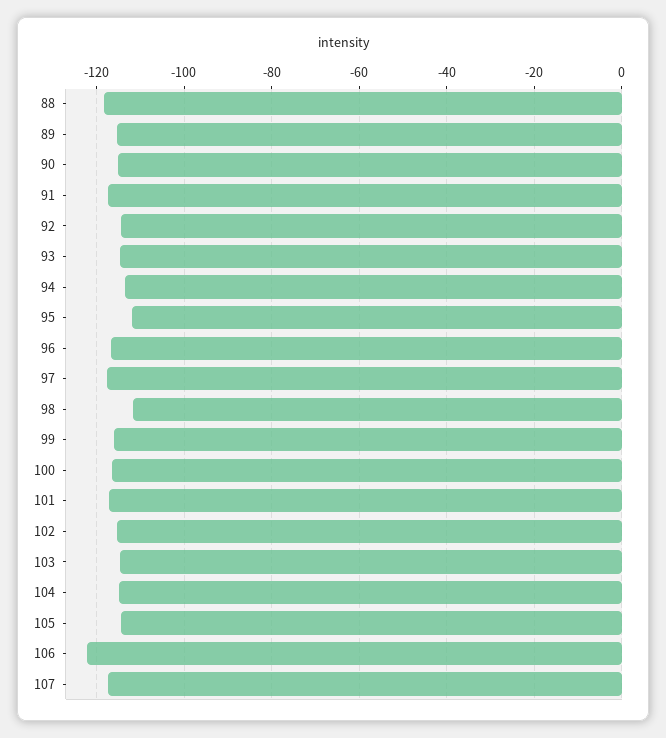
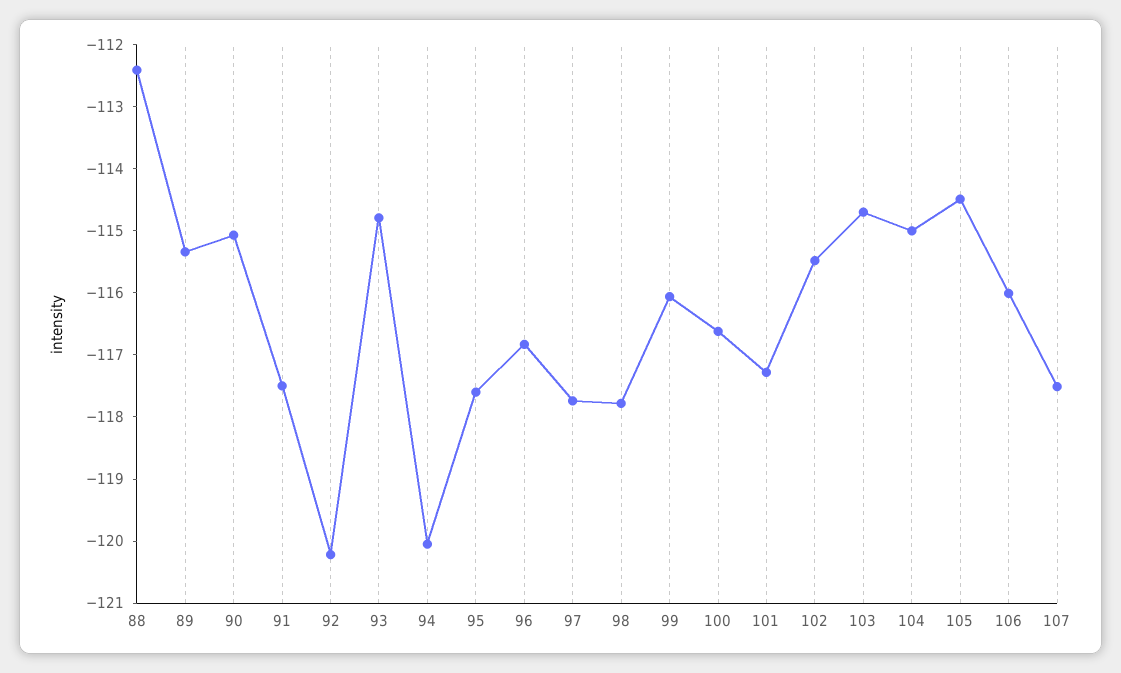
88: -118 -> -112.4
92: -114 -> -120.2
94: -114 -> -120
95: -112 -> -117.6
98: -112 -> -117.8
106: -122 -> -116

